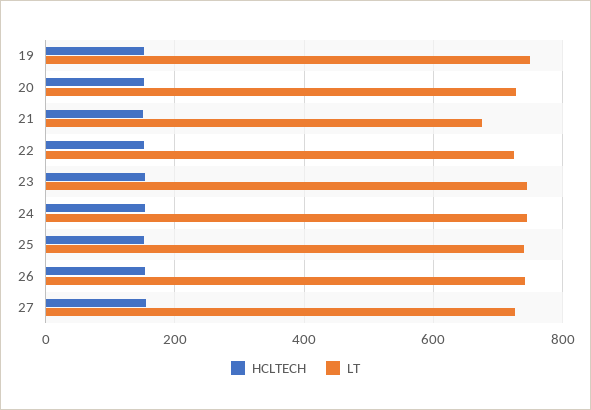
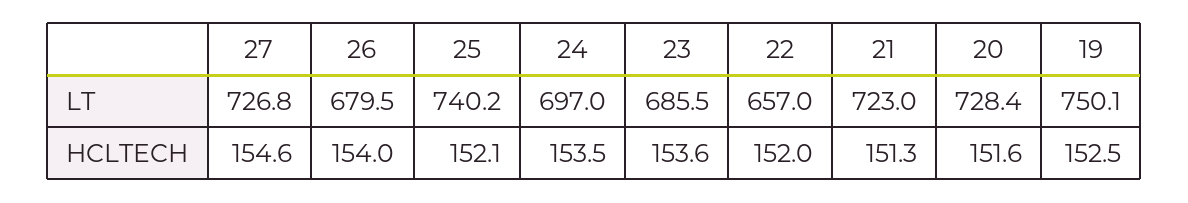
LT, 21: 680 -> 723
LT, 22: 720 -> 657
LT, 23: 740 -> 685.5
LT, 24: 740 -> 697
LT, 26: 740 -> 679.5

